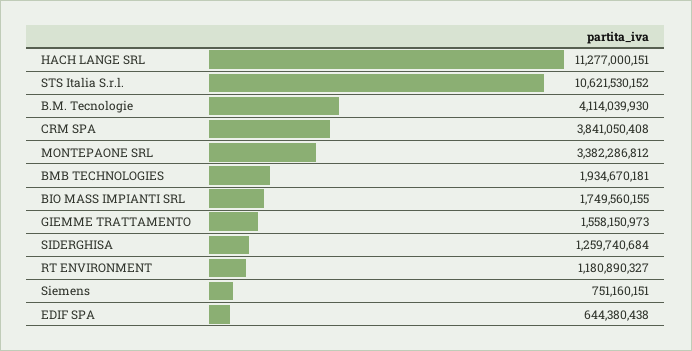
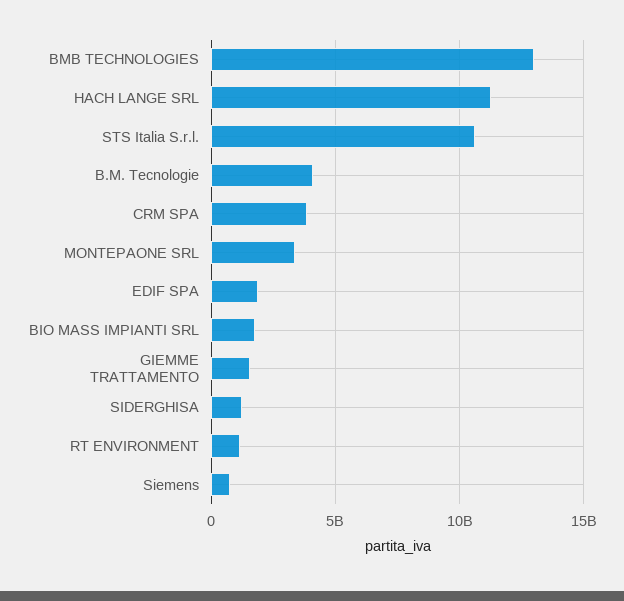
BMB TECHNOLOGIES: 1934670181 -> 13000000000
EDIF SPA: 644380438 -> 2000000000

